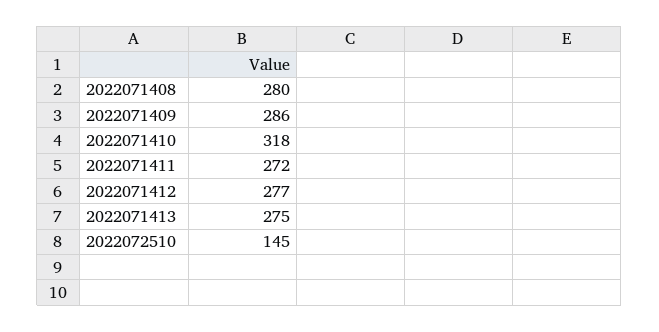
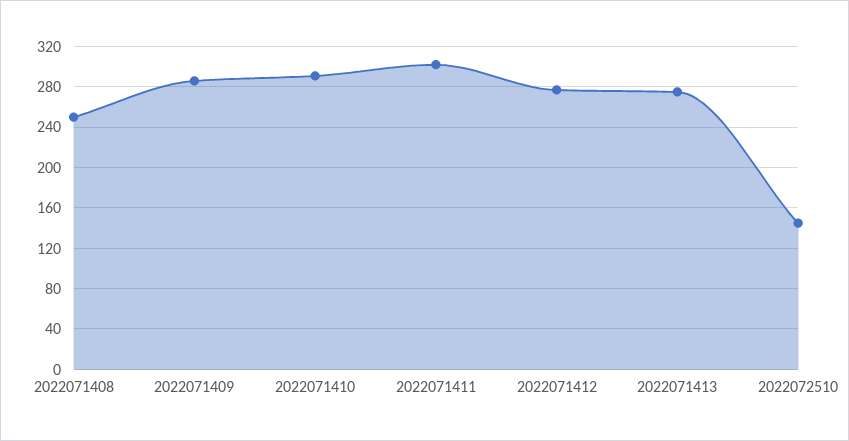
2022071408: 280 -> 250
2022071410: 318 -> 290
2022071411: 272 -> 300

